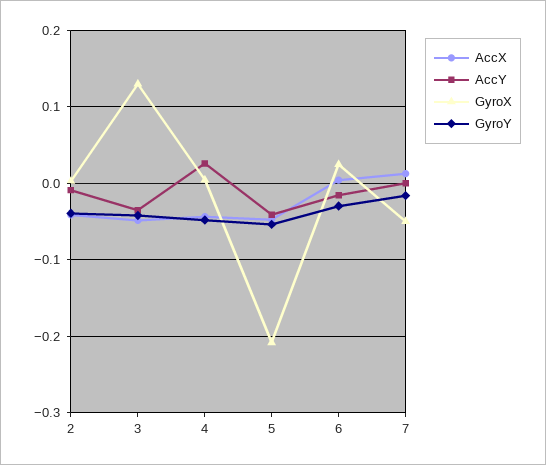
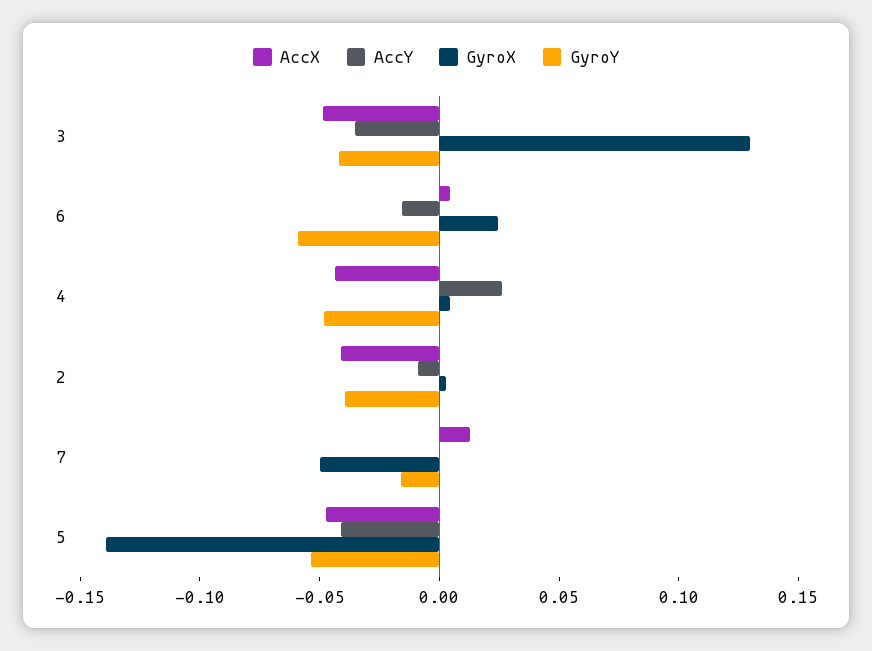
GyroX, 5: -0.21 -> -0.14
GyroY, 6: -0.03 -> -0.06

